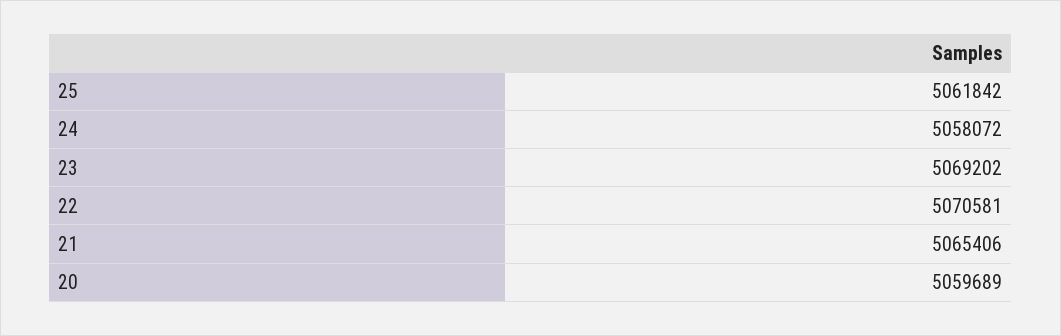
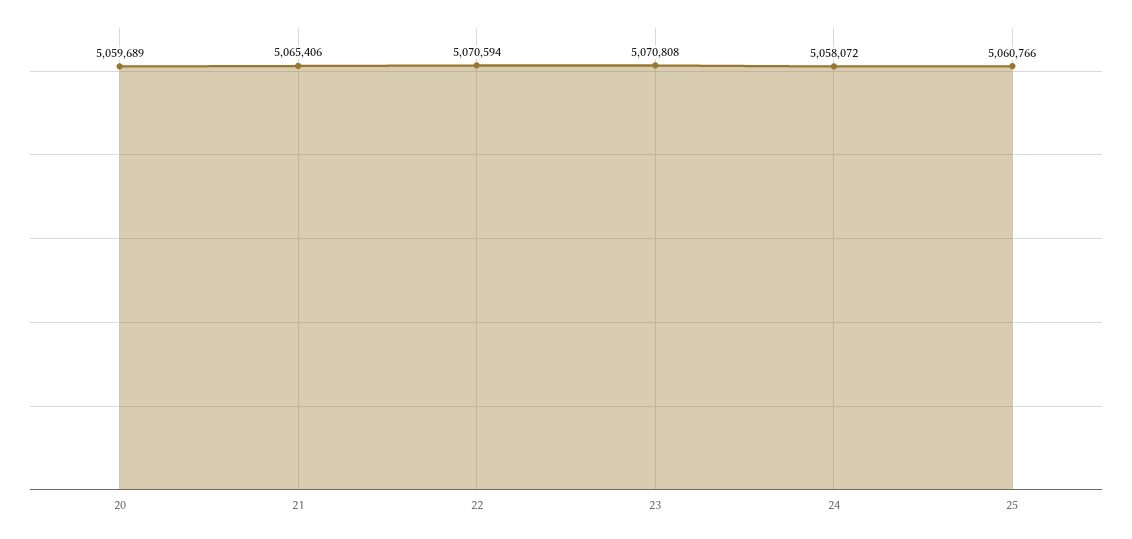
25: 5061842 -> 5060766
23: 5069202 -> 5070808
22: 5070581 -> 5070594

